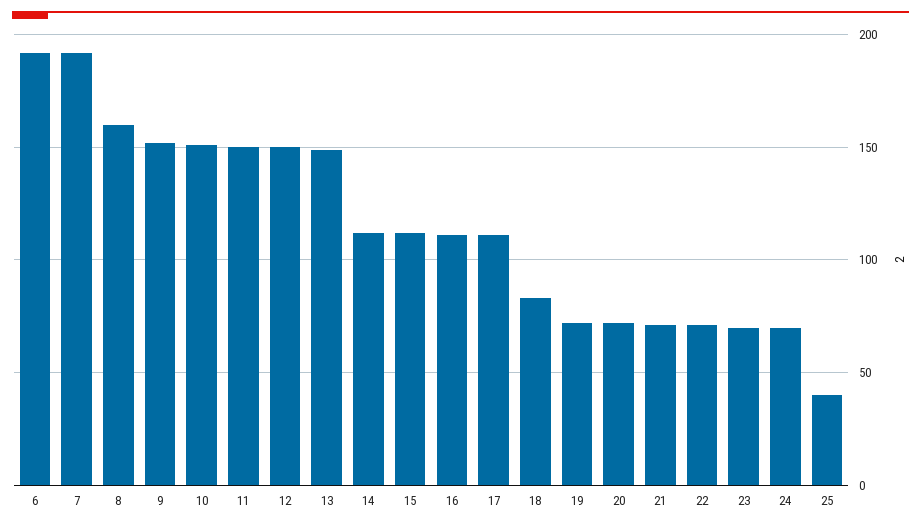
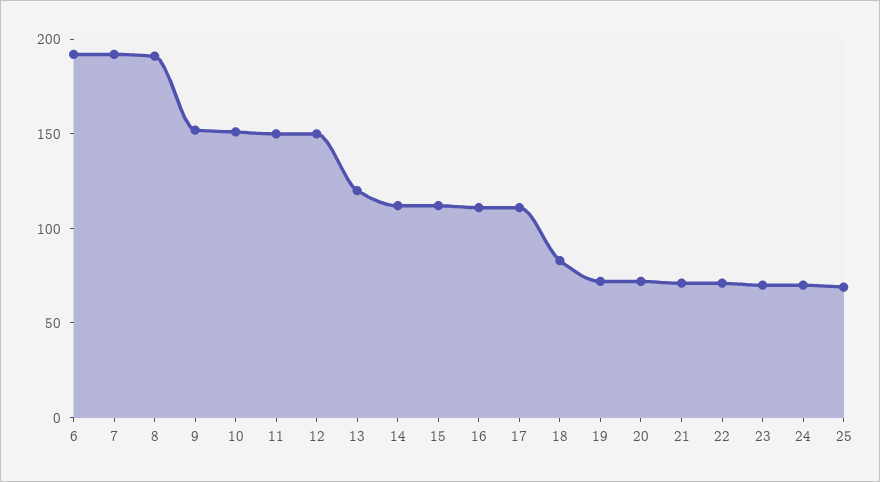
8: 160 -> 190
13: 150 -> 120
25: 40 -> 70

